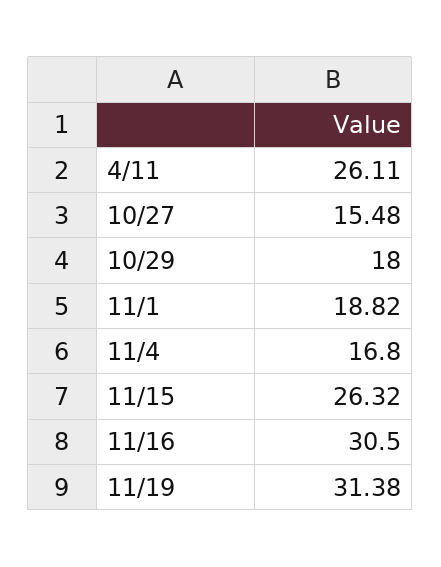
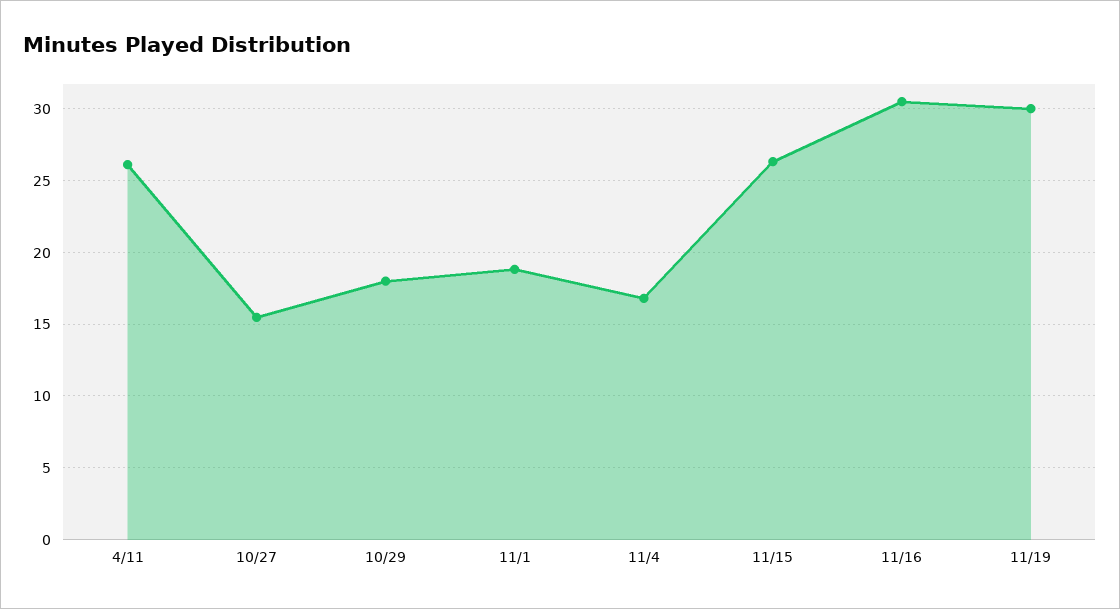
11/19: 31.38 -> 30

